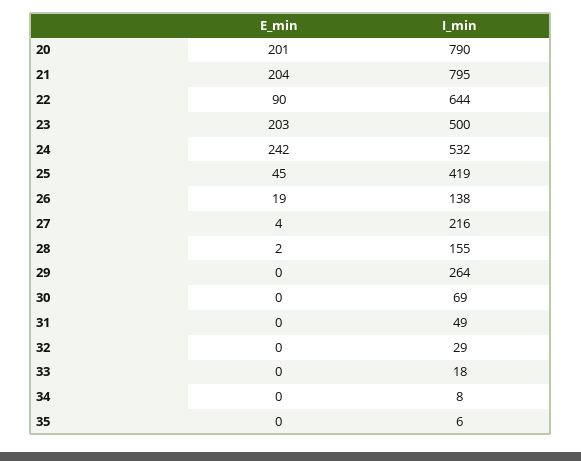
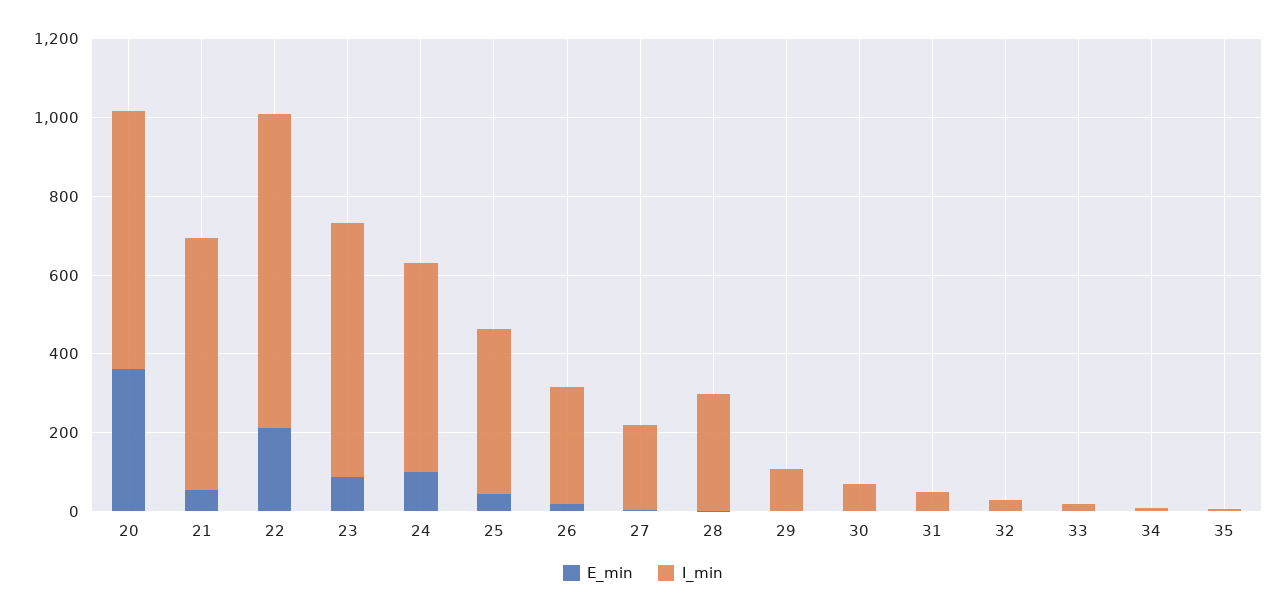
E_min, 20: 201 -> 350
I_min, 20: 790 -> 650
E_min, 21: 204 -> 50
I_min, 21: 795 -> 650
E_min, 22: 90 -> 200
I_min, 22: 644 -> 800
E_min, 23: 203 -> 100
I_min, 23: 500 -> 650
E_min, 24: 242 -> 100
I_min, 26: 138 -> 300
I_min, 28: 155 -> 300
I_min, 29: 264 -> 100

